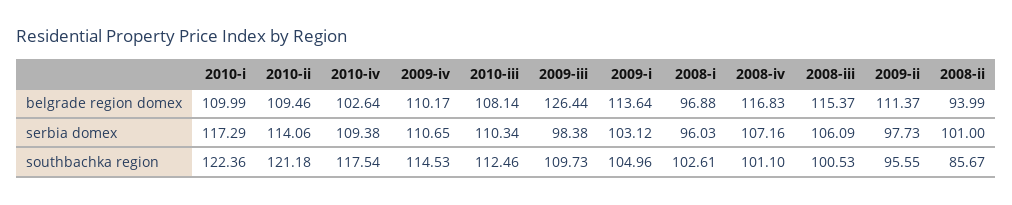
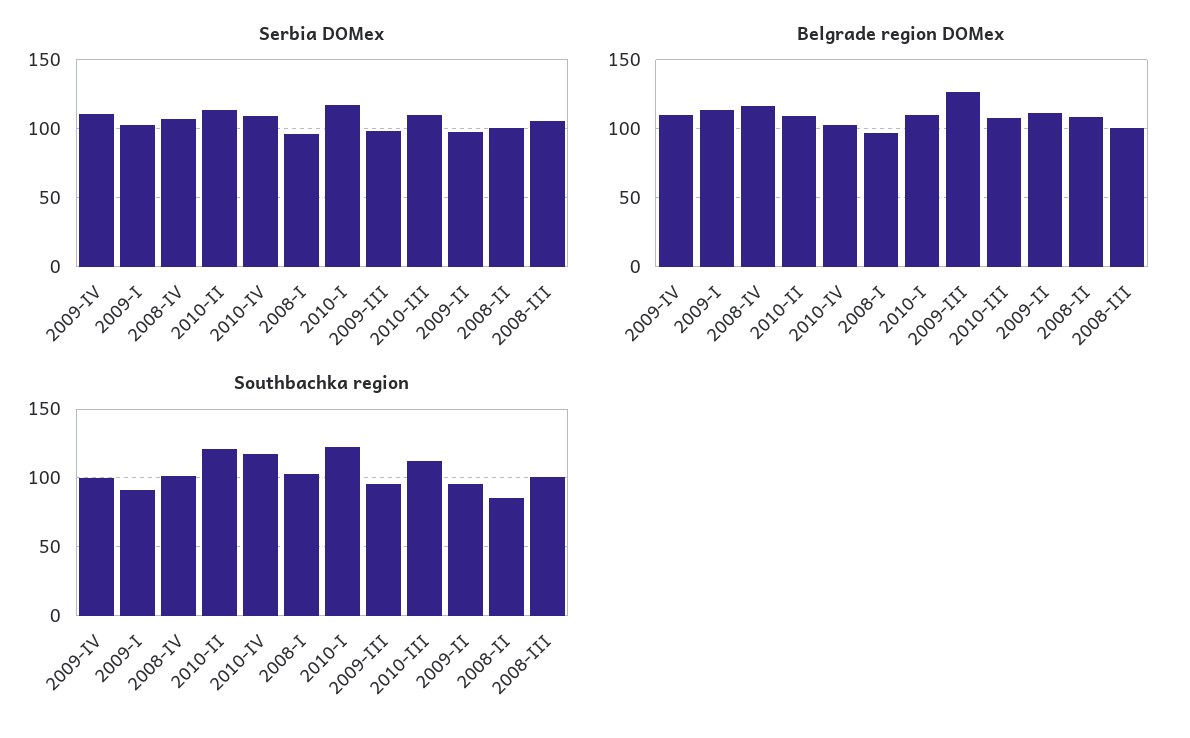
belgrade region domex, 2008-iii: 115.37 -> 100
belgrade region domex, 2008-ii: 93.99 -> 110
southbachka region, 2009-iv: 114.53 -> 100
southbachka region, 2009-iii: 109.73 -> 95
southbachka region, 2009-i: 104.96 -> 90

